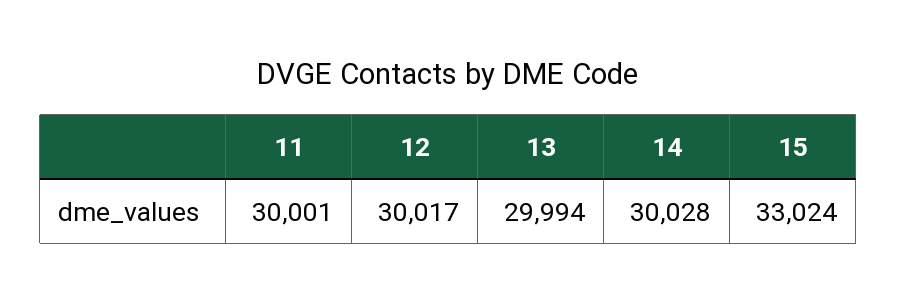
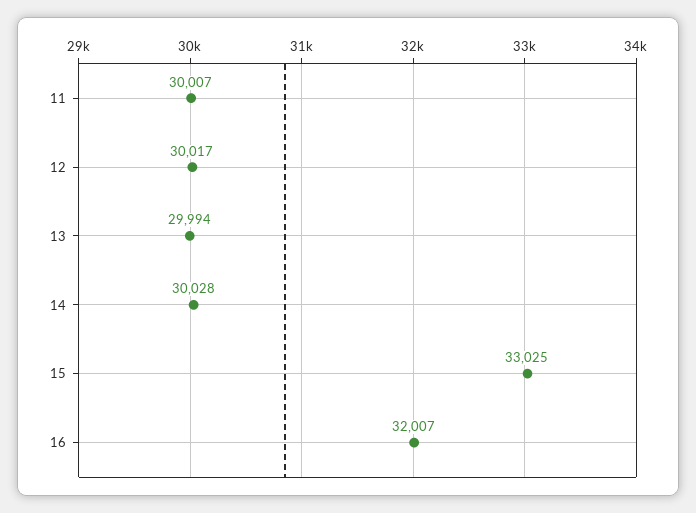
11: 30001 -> 30007
15: 33024 -> 33025
16: none -> 32007

